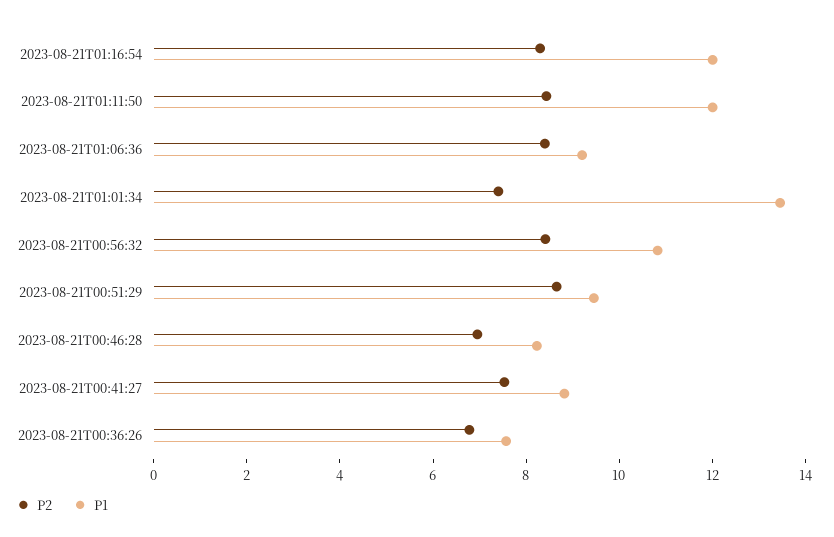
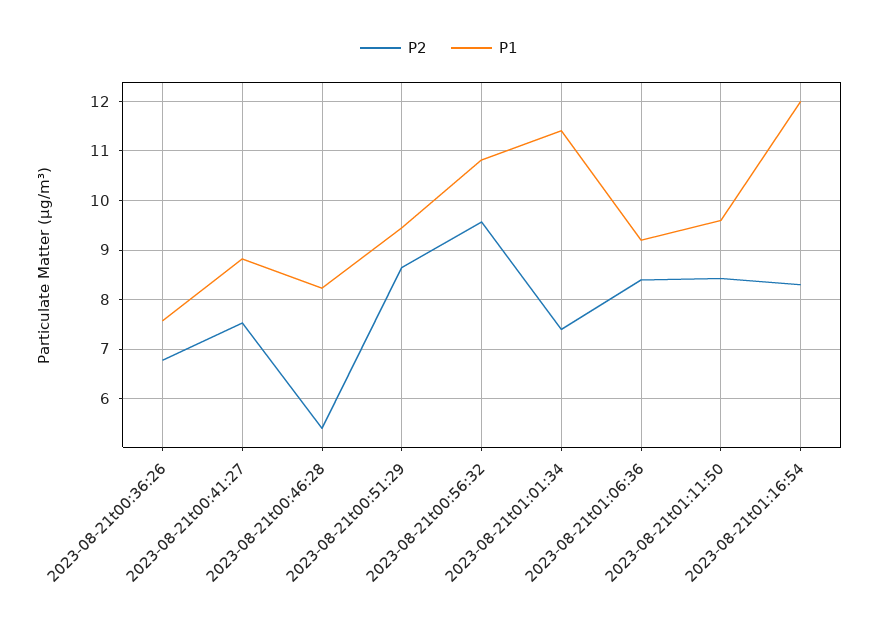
P1, 2023-08-21T01:11:50: 12 -> 9.6
P1, 2023-08-21T01:01:34: 13.5 -> 11.4
P2, 2023-08-21T00:56:32: 8.5 -> 9.6
P2, 2023-08-21T00:46:28: 7 -> 5.4

